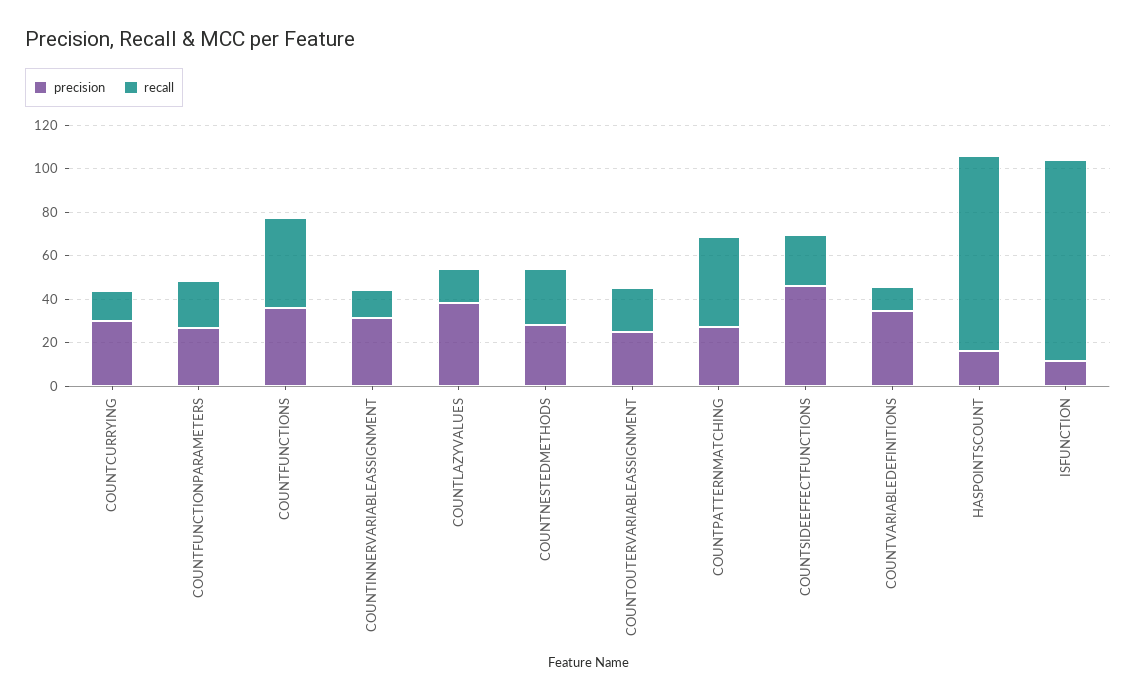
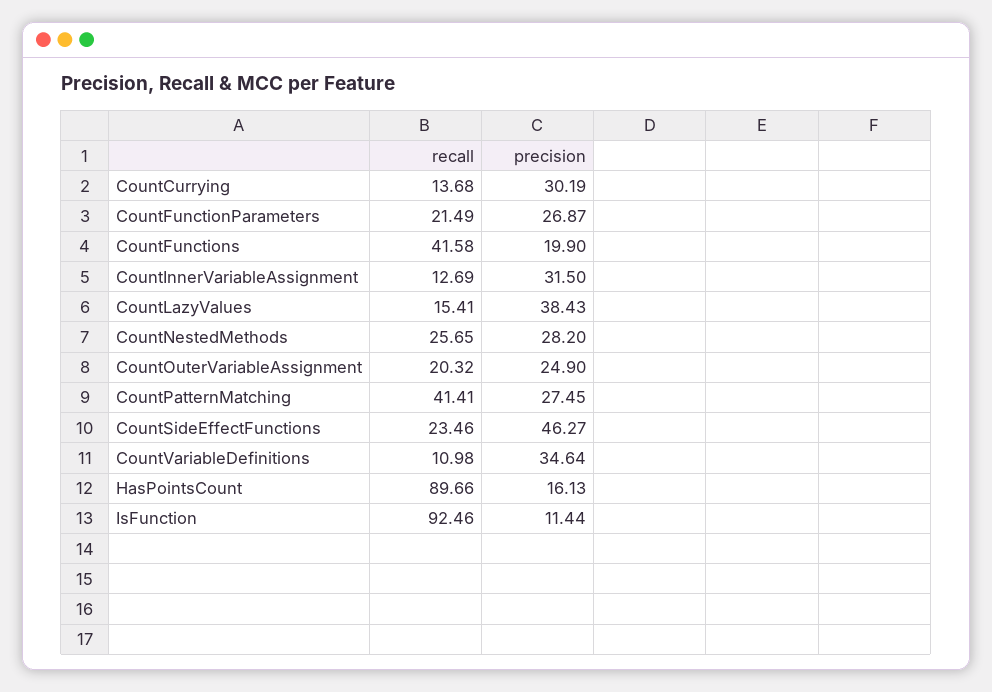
precision, COUNTFUNCTIONS: 35 -> 19.9

